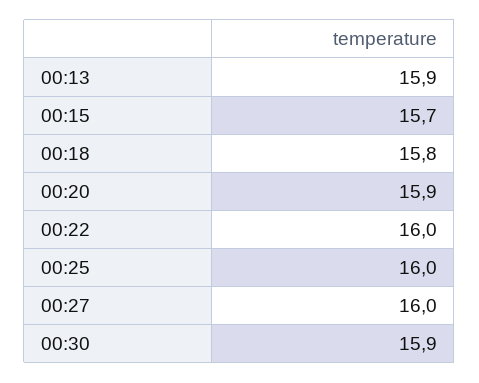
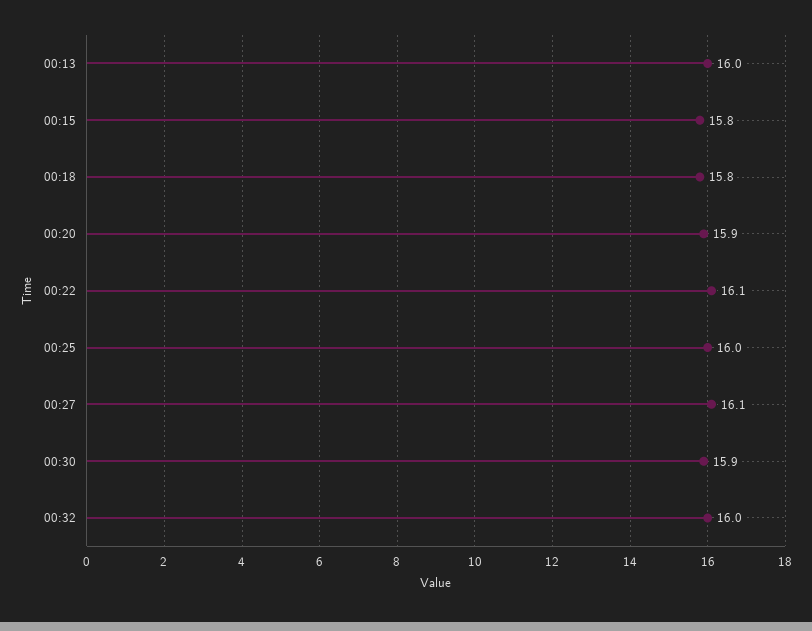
00:13: 15.9 -> 16
00:15: 15.7 -> 15.8
00:22: 16 -> 16.1
00:27: 16 -> 16.1
00:32: none -> 16

